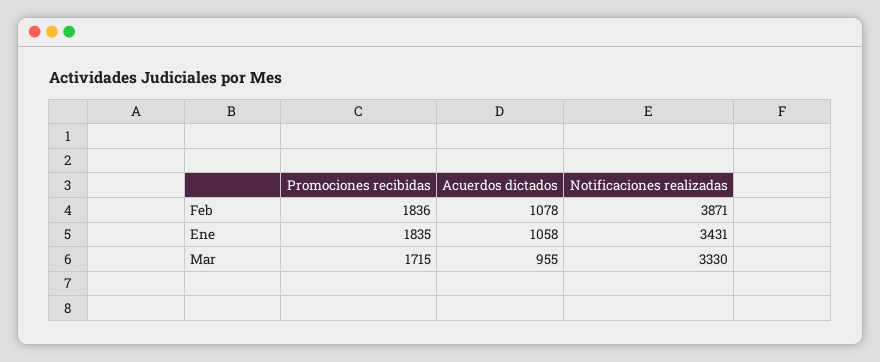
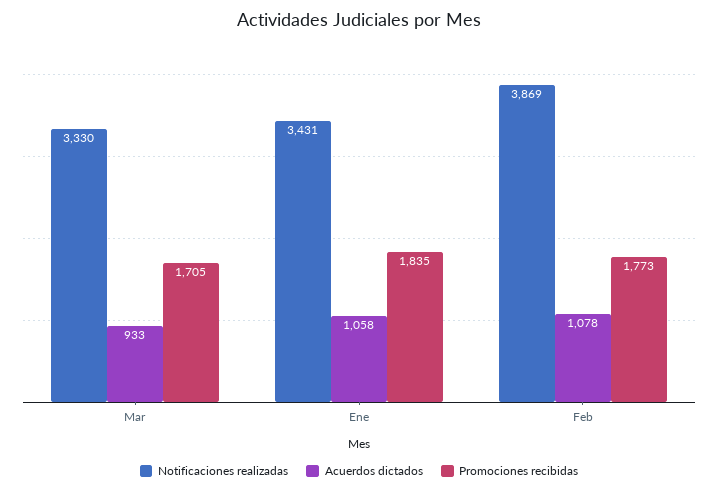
Promociones recibidas, Feb: 1836 -> 1773
Notificaciones realizadas, Feb: 3871 -> 3869
Promociones recibidas, Mar: 1715 -> 1705
Acuerdos dictados, Mar: 955 -> 933

